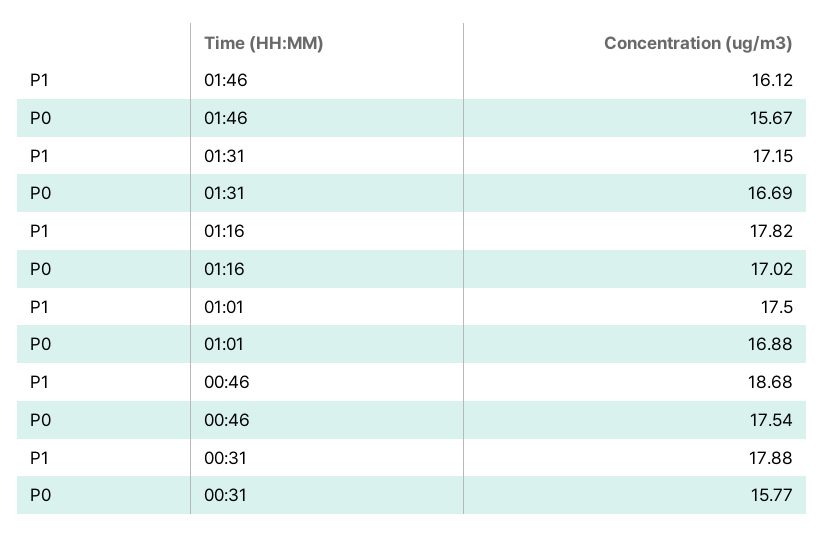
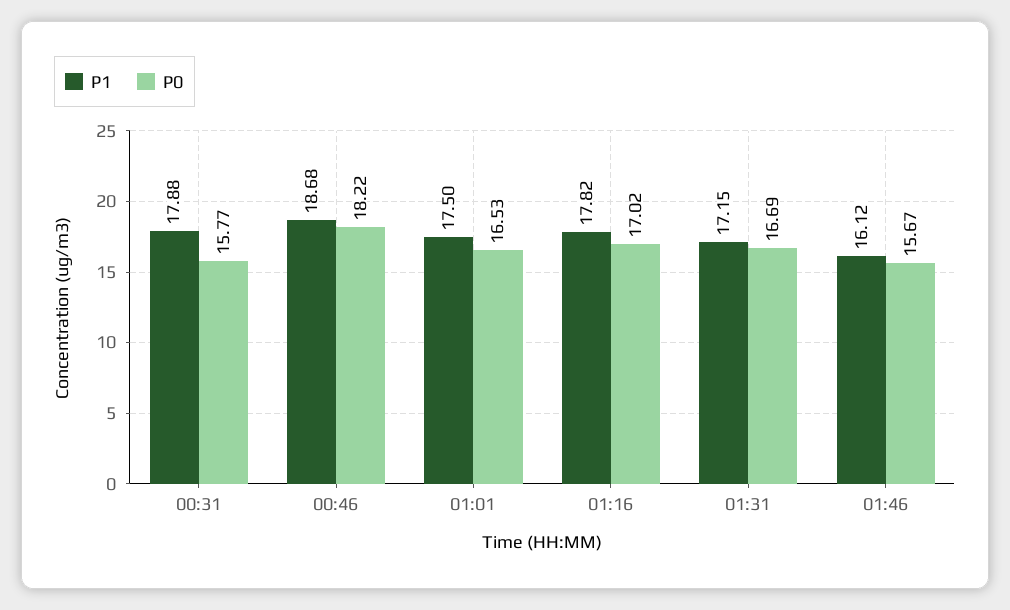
P0, 01:01: 16.88 -> 16.53
P0, 00:46: 17.54 -> 18.22

